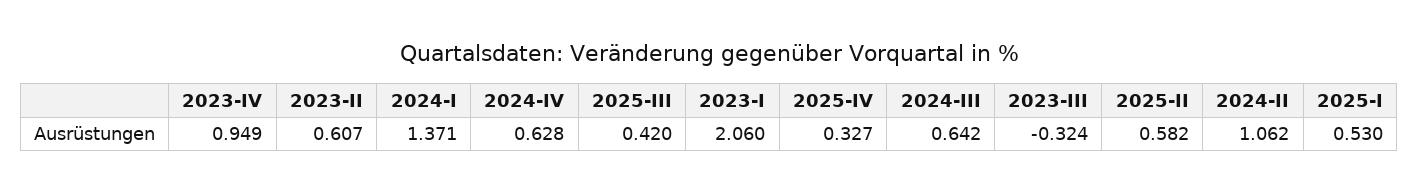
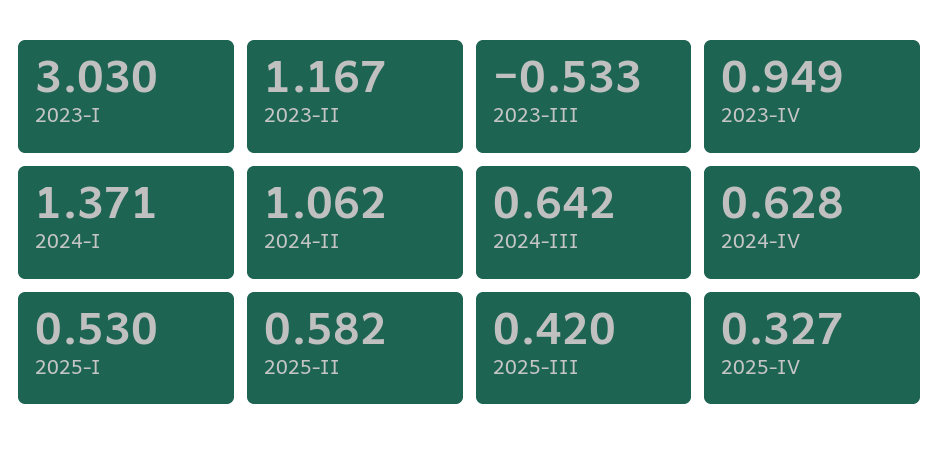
2023-II: 0.607 -> 1.167
2023-I: 2.06 -> 3.03
2023-III: -0.324 -> -0.533

